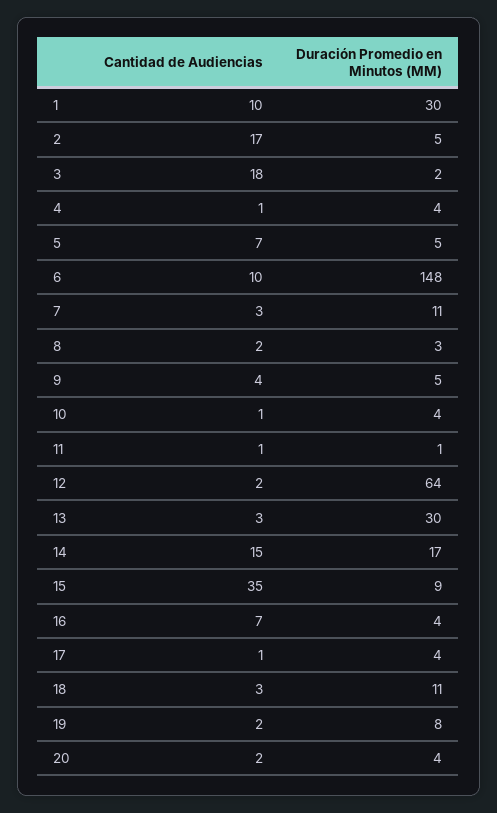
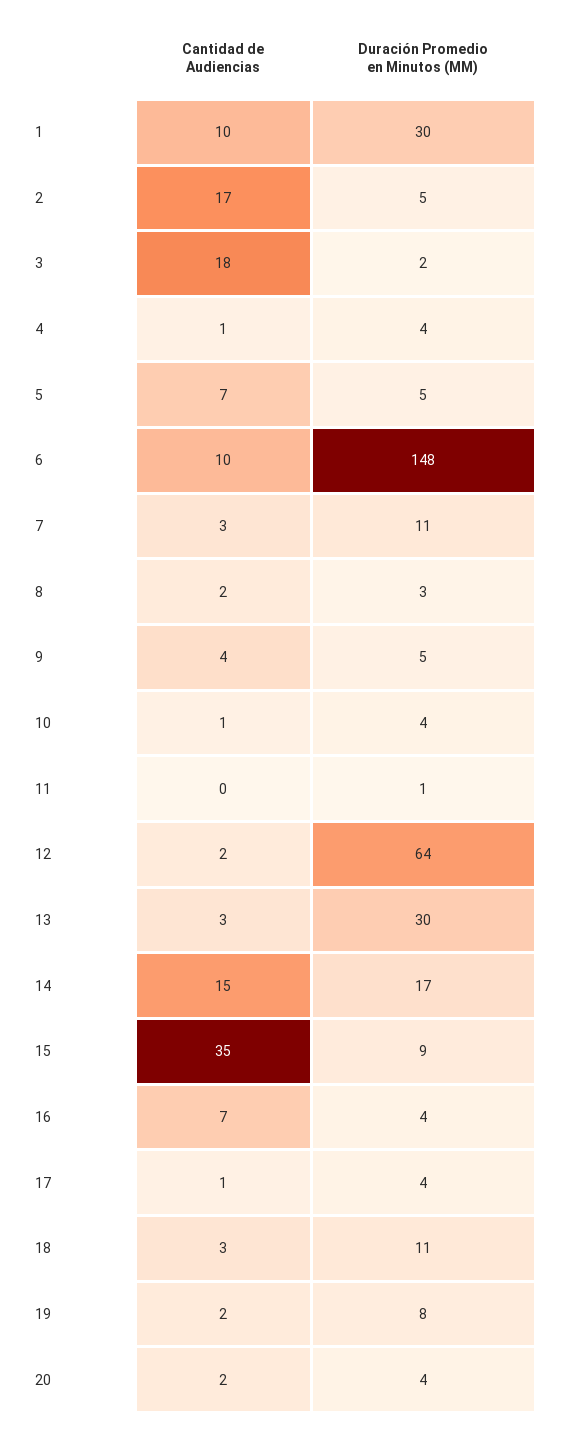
Cantidad de Audiencias, 11: 1 -> 0

